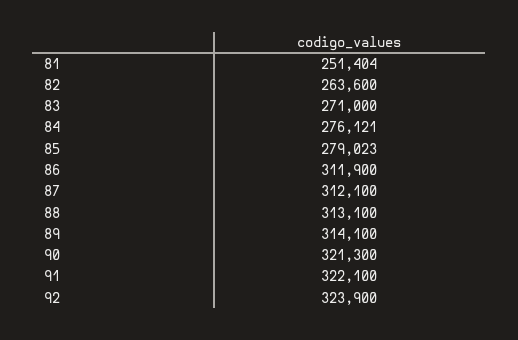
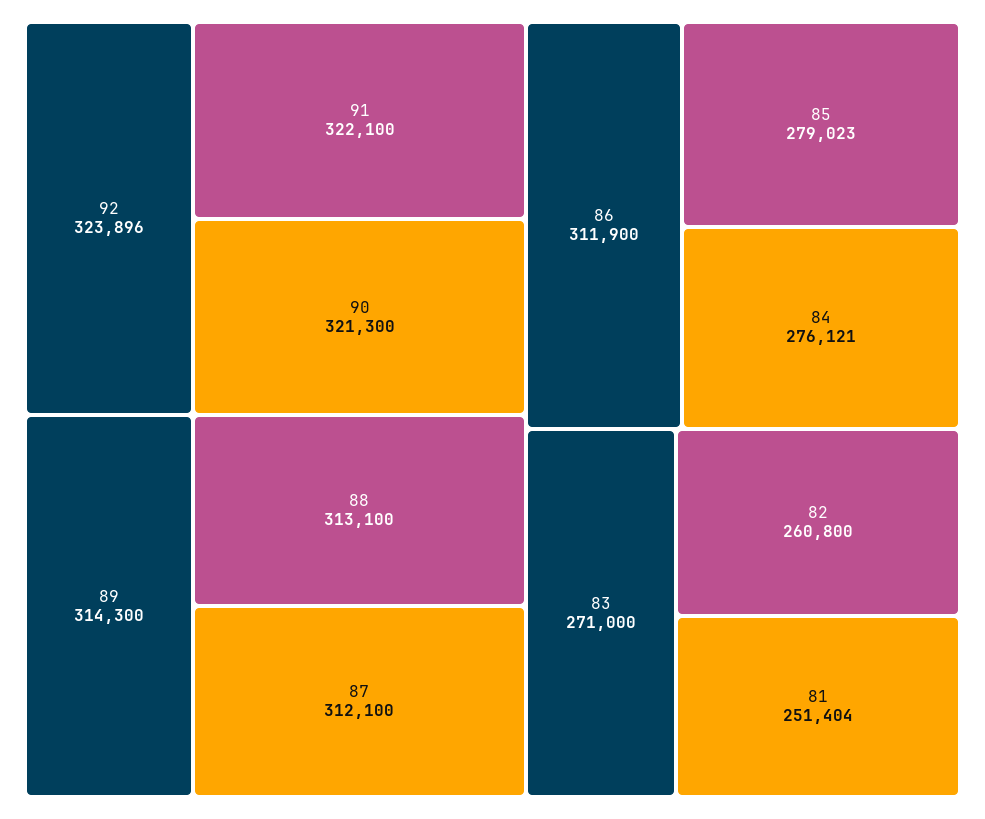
82: 263600 -> 260800
89: 314100 -> 314300
92: 323900 -> 323896

